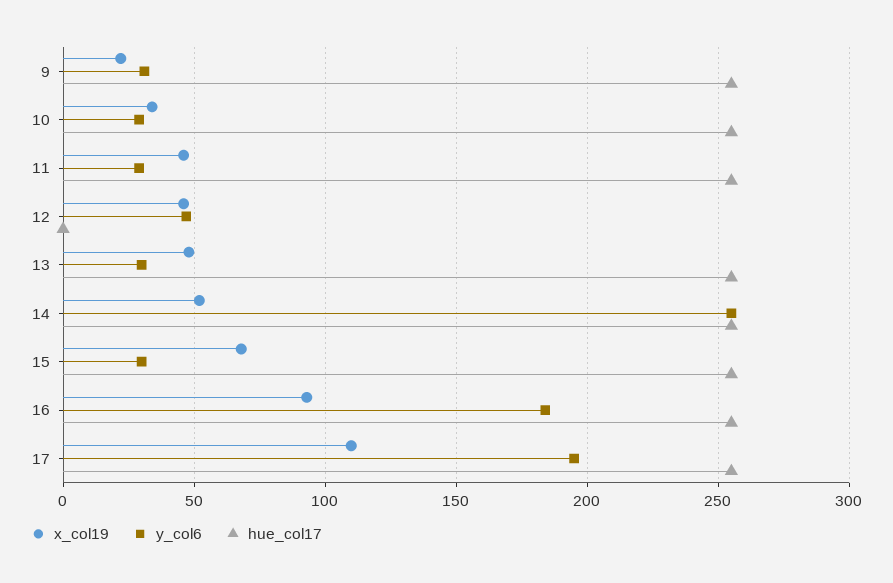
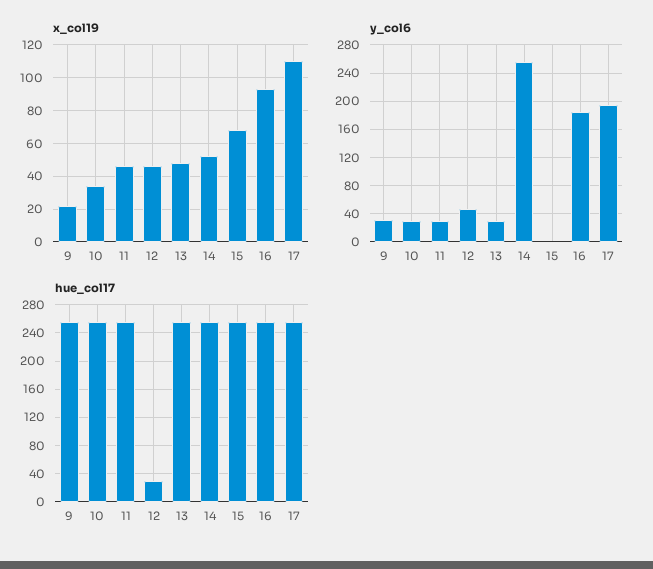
hue_col17, 12: 0 -> 30
y_col6, 15: 30 -> 0

